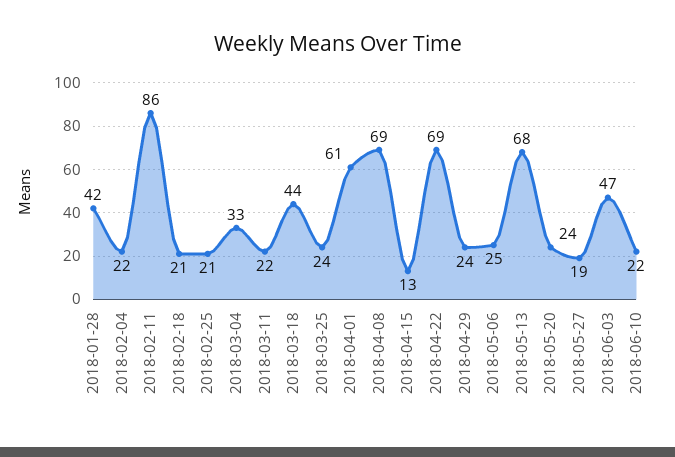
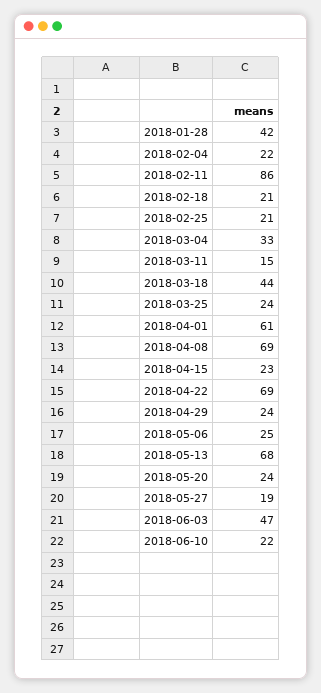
2018-03-11: 22 -> 15
2018-04-15: 13 -> 23

